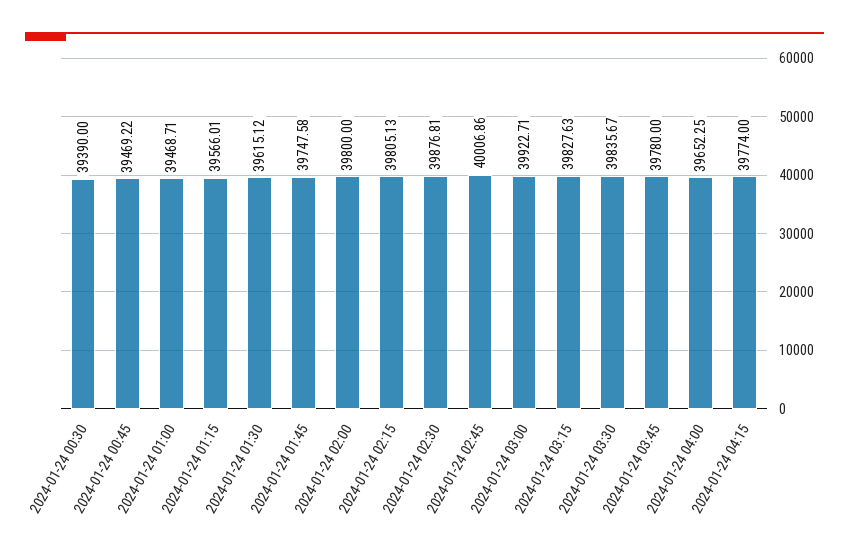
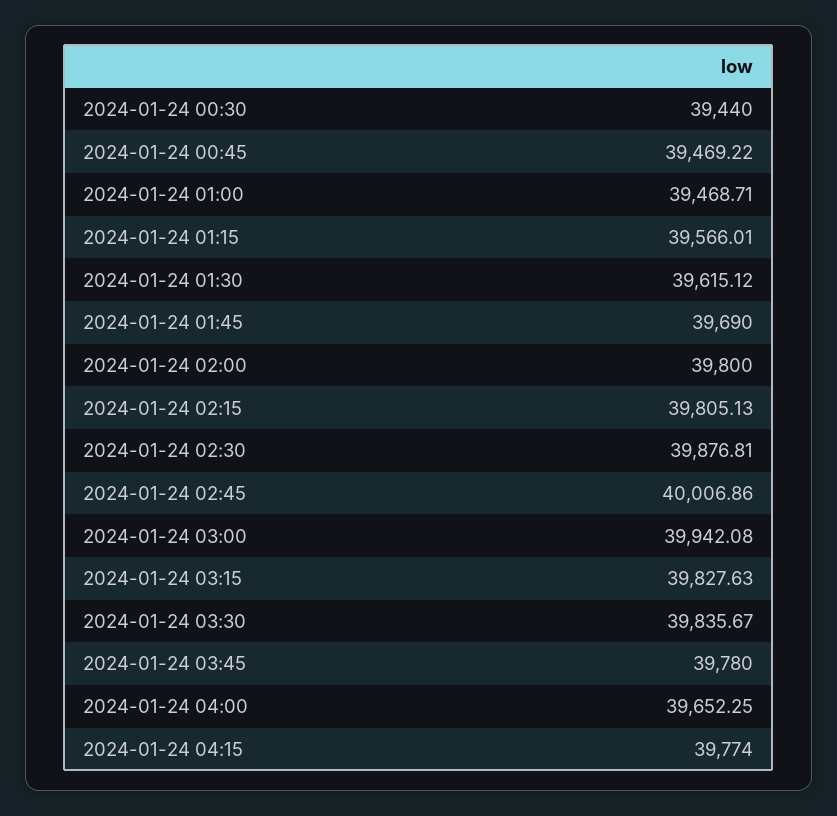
2024-01-24 00:30: 39390 -> 39440
2024-01-24 01:45: 39747.58 -> 39690
2024-01-24 03:00: 39922.71 -> 39942.08

